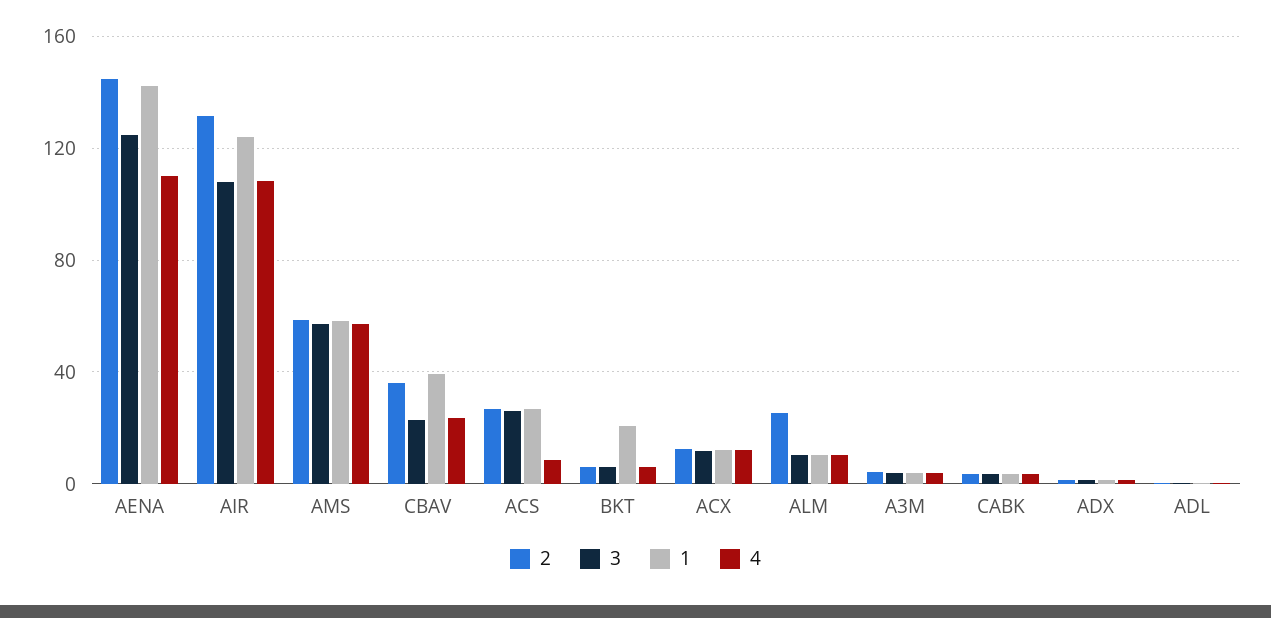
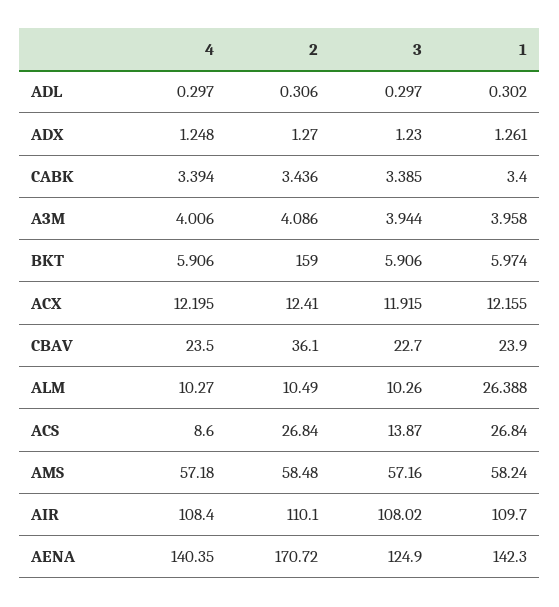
2, AENA: 145 -> 170.72
4, AENA: 110 -> 140.35
2, AIR: 130 -> 110.1
1, AIR: 125 -> 109.7
1, CBAV: 40 -> 23.9
3, ACS: 25 -> 13.87
2, BKT: 5 -> 159
1, BKT: 20 -> 5.974
2, ALM: 25 -> 10.49
1, ALM: 10 -> 26.388

